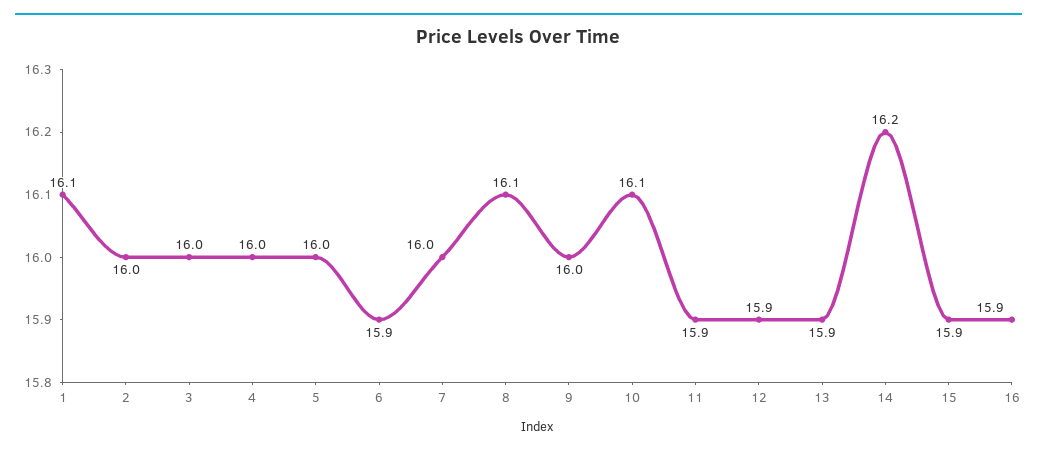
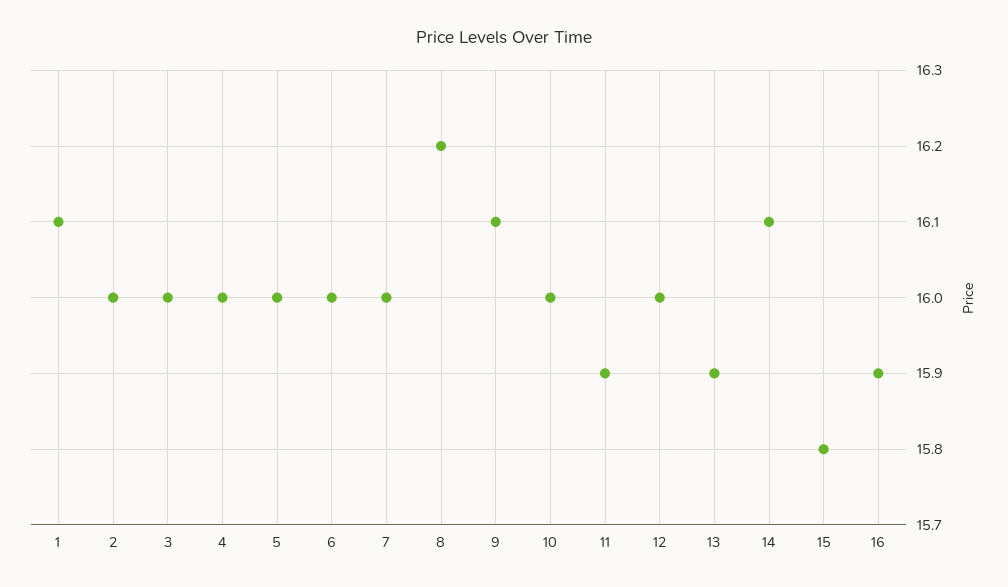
6: 15.9 -> 16
8: 16.1 -> 16.2
9: 16 -> 16.1
10: 16.1 -> 16
12: 15.9 -> 16
14: 16.2 -> 16.1
15: 15.9 -> 15.8

